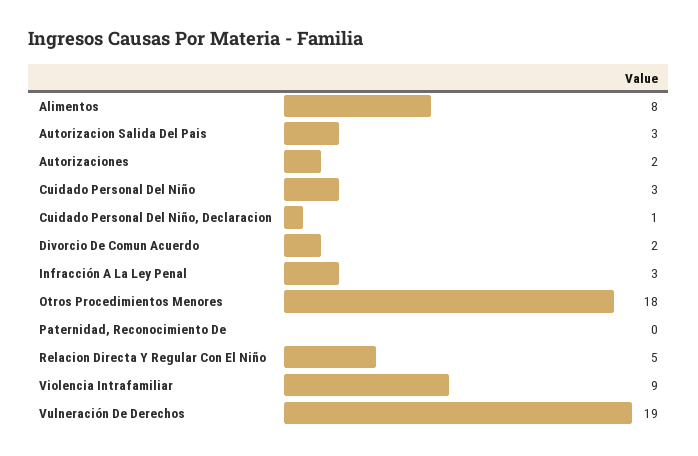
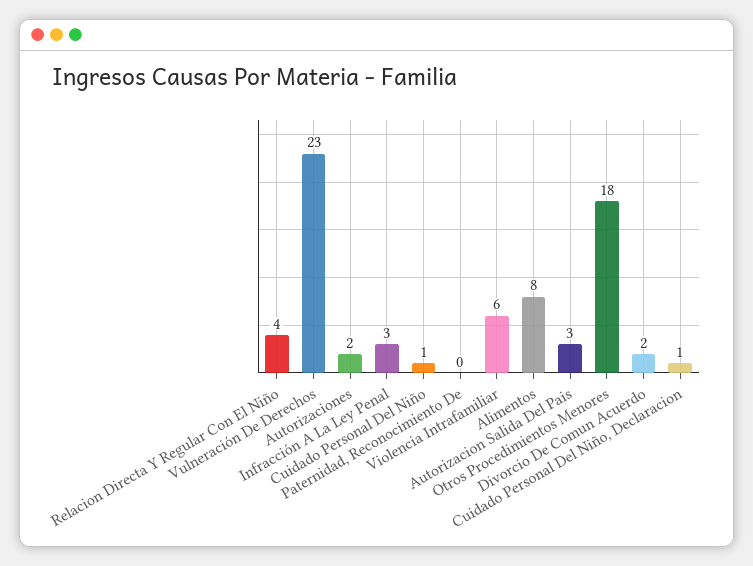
Cuidado Personal Del Niño: 3 -> 1
Relacion Directa Y Regular Con El Niño: 5 -> 4
Violencia Intrafamiliar: 9 -> 6
Vulneración De Derechos: 19 -> 23

